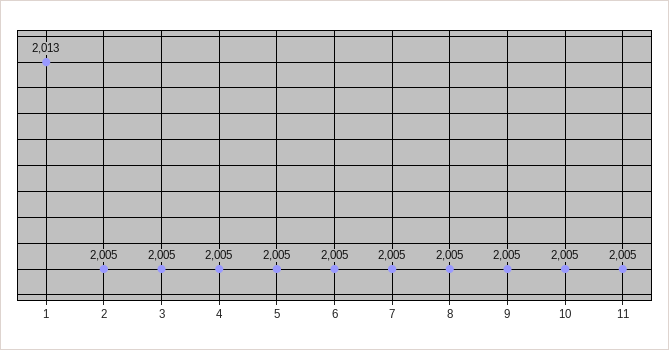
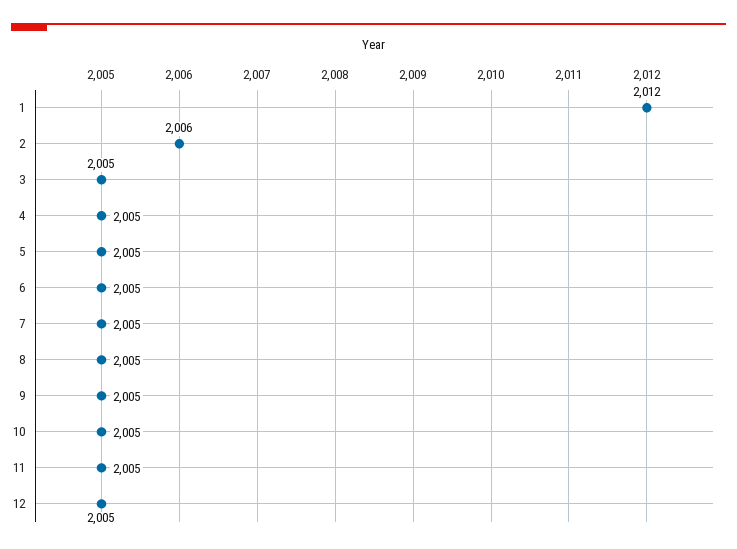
1: 2013 -> 2012
2: 2005 -> 2006
12: none -> 2005

